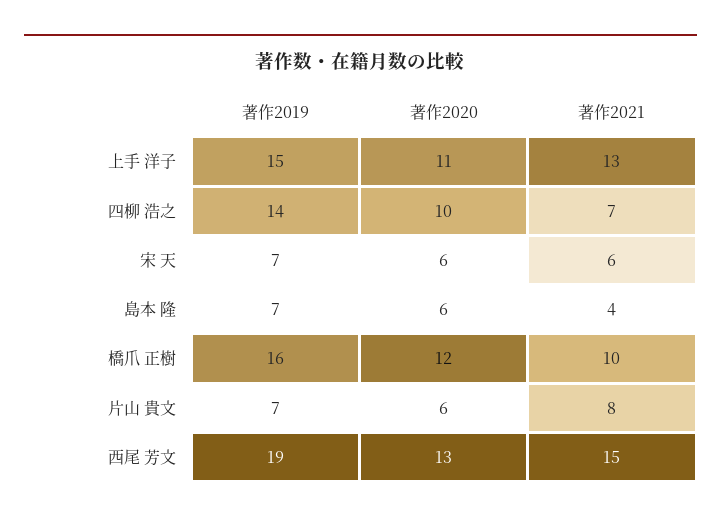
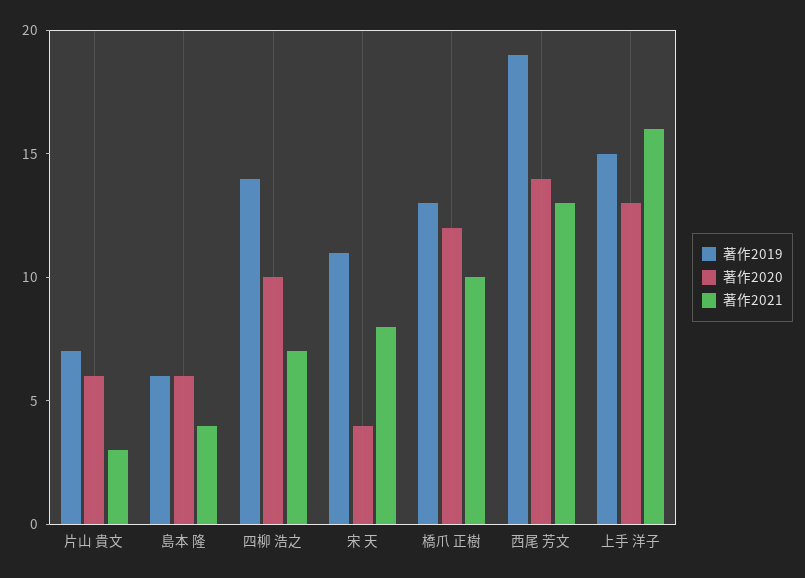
著作2020, 上手 洋子: 11 -> 13
著作2021, 上手 洋子: 13 -> 16
著作2019, 宋 天: 7 -> 11
著作2020, 宋 天: 6 -> 4
著作2021, 宋 天: 6 -> 8
著作2019, 島本 隆: 7 -> 6
著作2019, 橋爪 正樹: 16 -> 13
著作2021, 片山 貴文: 8 -> 3
著作2020, 西尾 芳文: 13 -> 14
著作2021, 西尾 芳文: 15 -> 13

